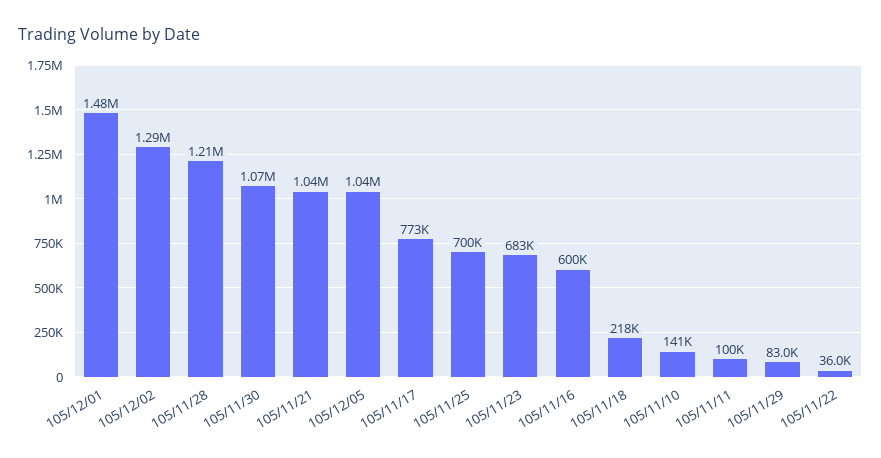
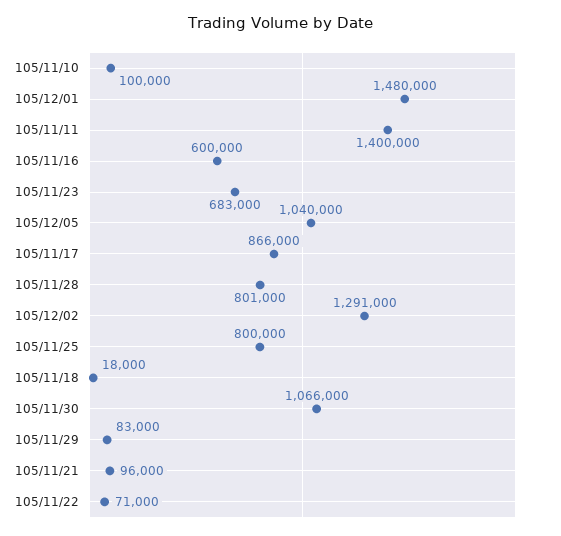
105/11/28: 1210000 -> 801000
105/11/21: 1040000 -> 96000
105/11/17: 773000 -> 866000
105/11/25: 700000 -> 800000
105/11/18: 218000 -> 18000
105/11/10: 141000 -> 100000
105/11/11: 100000 -> 1400000
105/11/22: 36000 -> 71000

